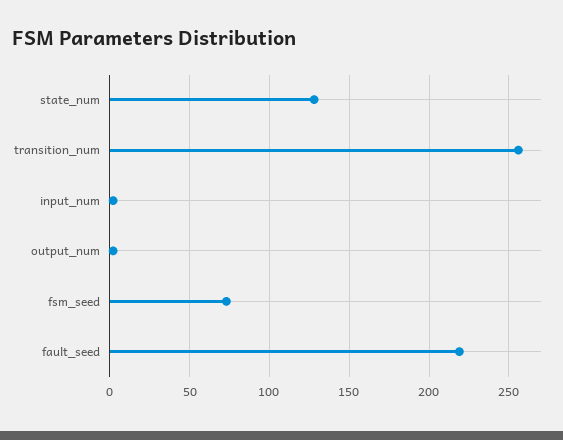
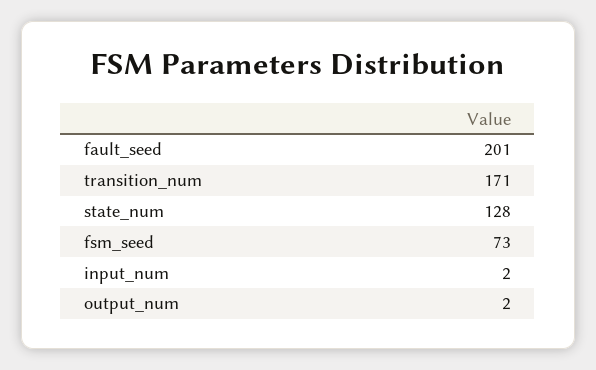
transition_num: 255 -> 171
fault_seed: 220 -> 201

